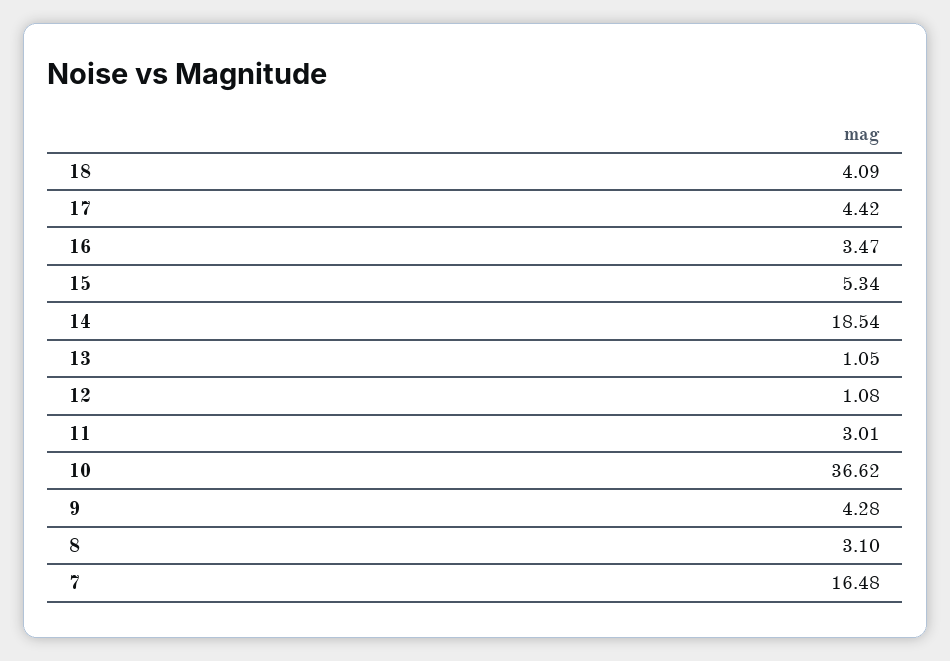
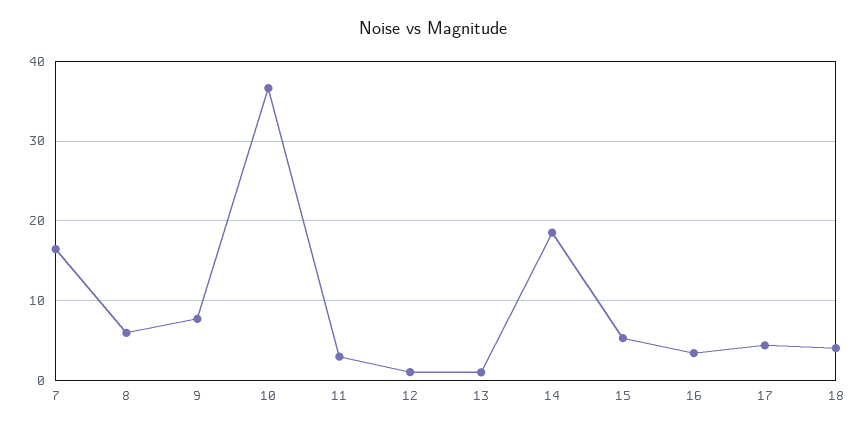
9: 4.28 -> 8
8: 3.1 -> 6

